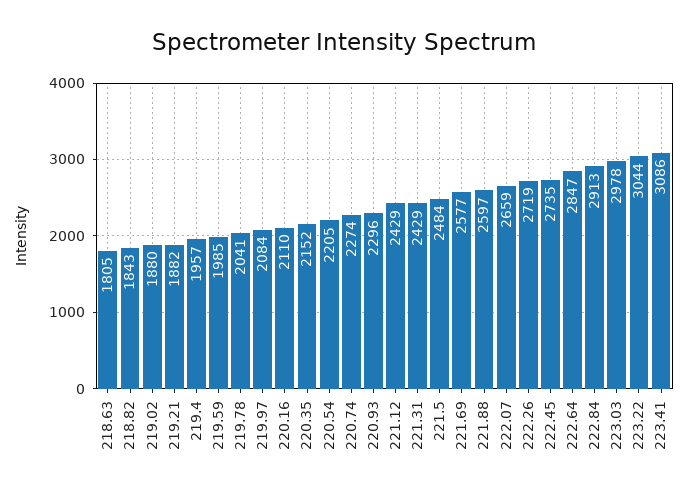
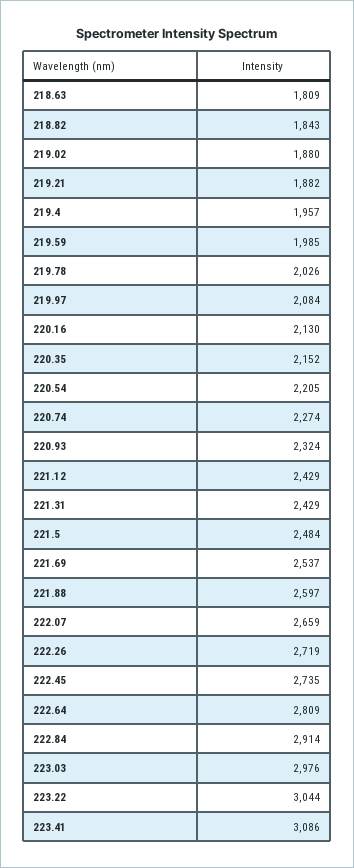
218.63: 1805 -> 1809
219.78: 2041 -> 2026
220.16: 2110 -> 2130
220.93: 2296 -> 2324
221.69: 2577 -> 2537
222.64: 2847 -> 2809
222.84: 2913 -> 2914
223.03: 2978 -> 2976

